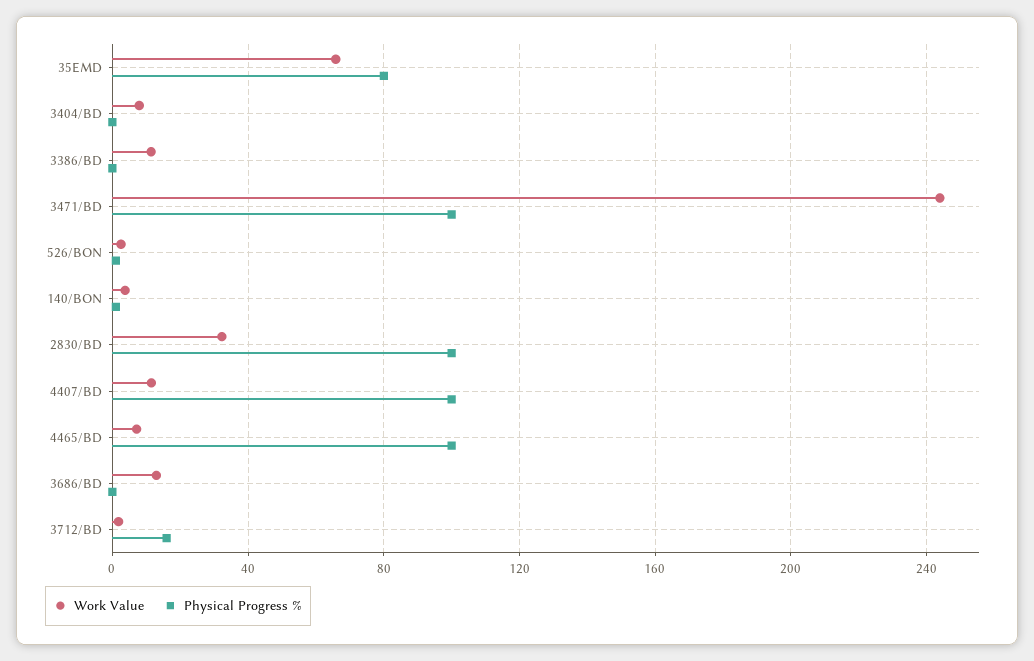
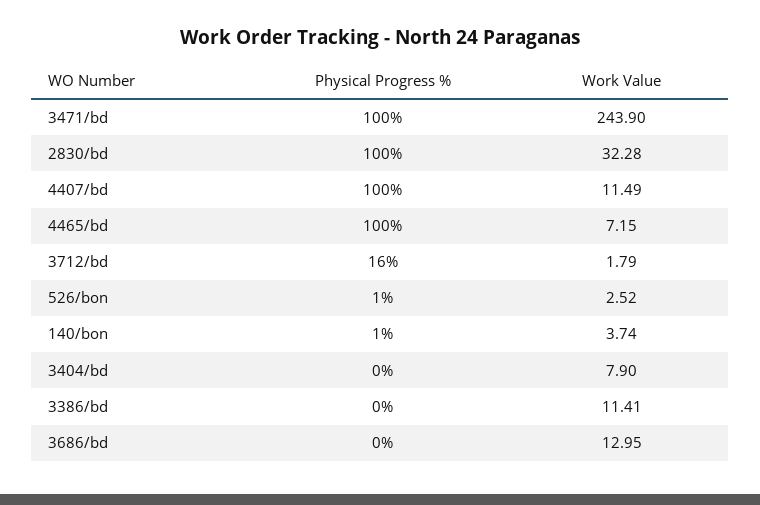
Work Value, 35EMD: 65 -> none
Physical Progress %, 35EMD: 80 -> none

